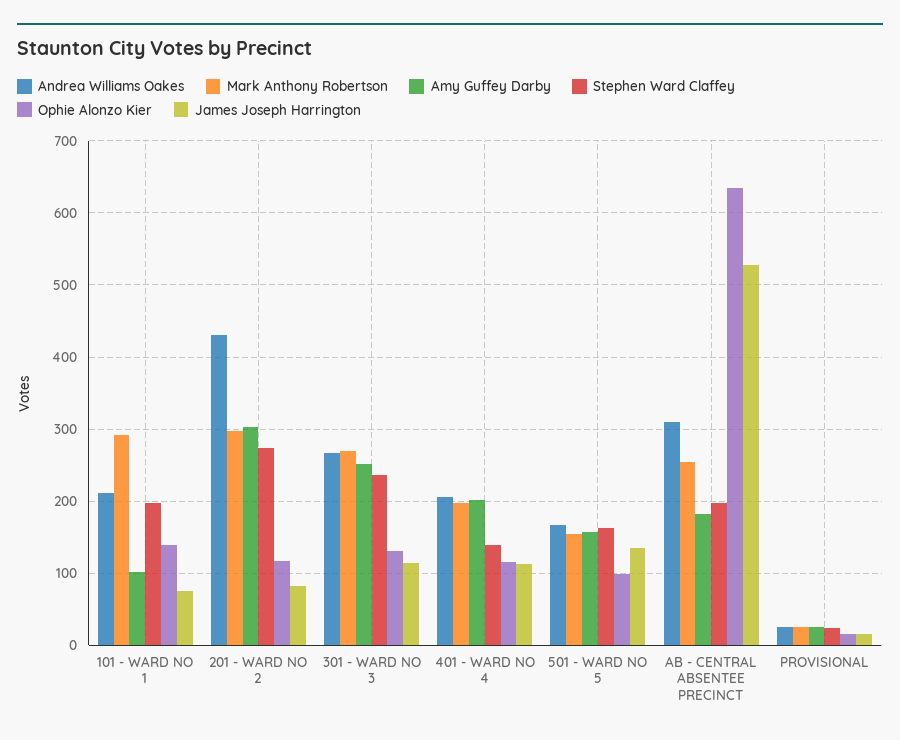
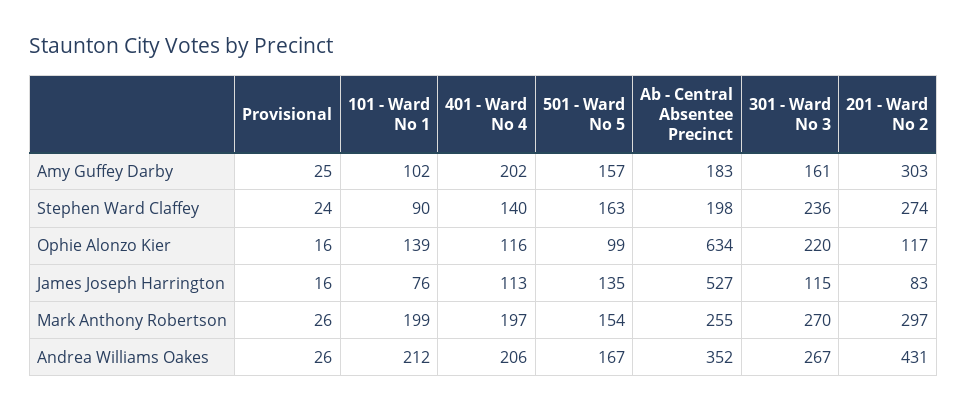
Mark Anthony Robertson, 101 - WARD NO 1: 290 -> 199
Stephen Ward Claffey, 101 - WARD NO 1: 200 -> 90
Amy Guffey Darby, 301 - WARD NO 3: 250 -> 161
Ophie Alonzo Kier, 301 - WARD NO 3: 130 -> 220
Andrea Williams Oakes, AB - CENTRAL ABSENTEE PRECINCT: 310 -> 352

